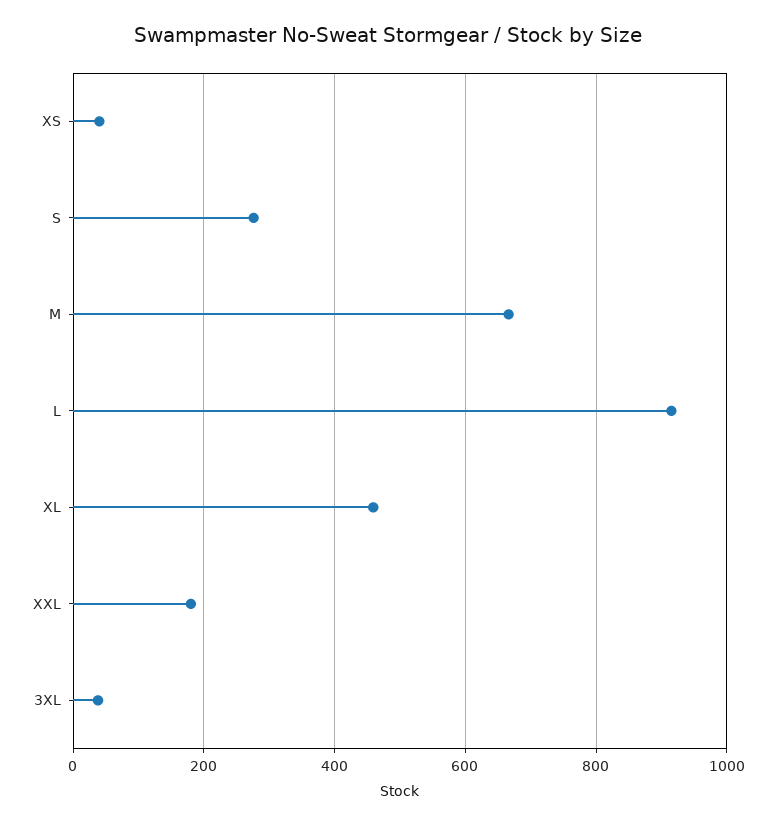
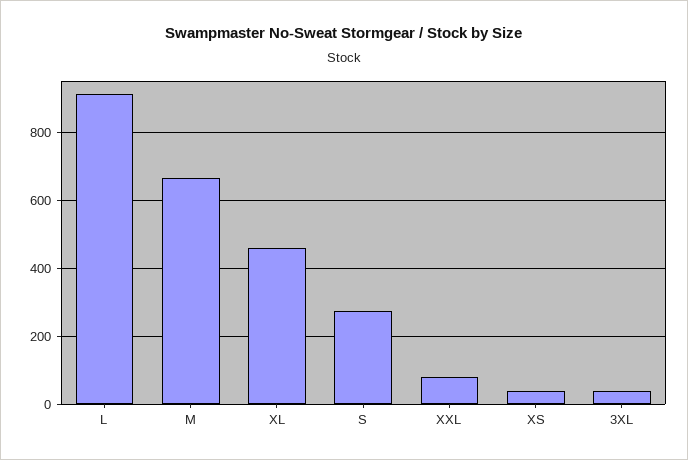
XXL: 180 -> 80

